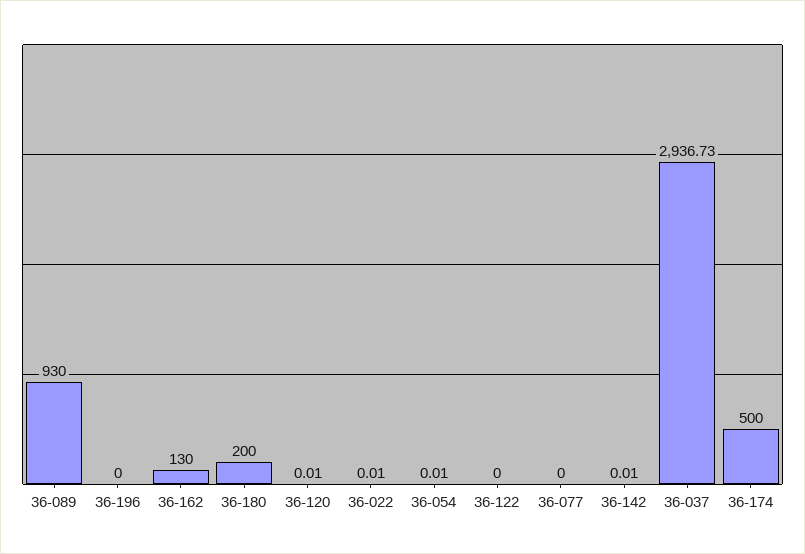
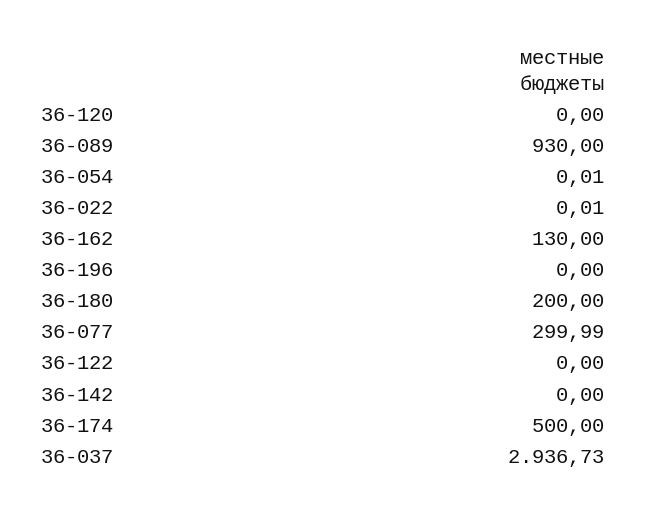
36-120: 0.01 -> 0
36-077: 0 -> 299.99
36-142: 0.01 -> 0

